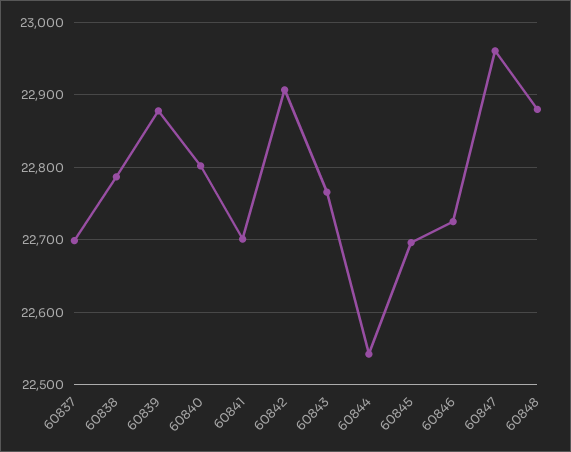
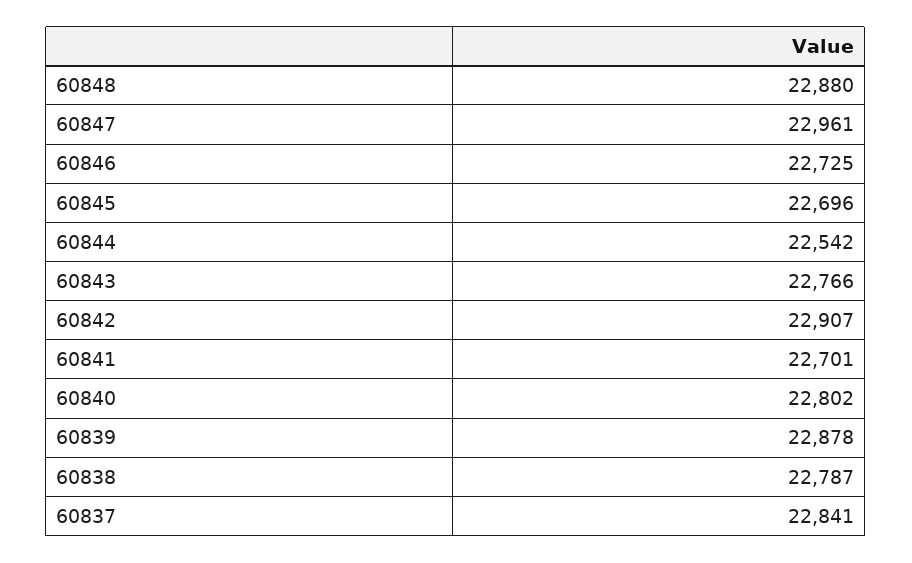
60837: 22700 -> 22841

